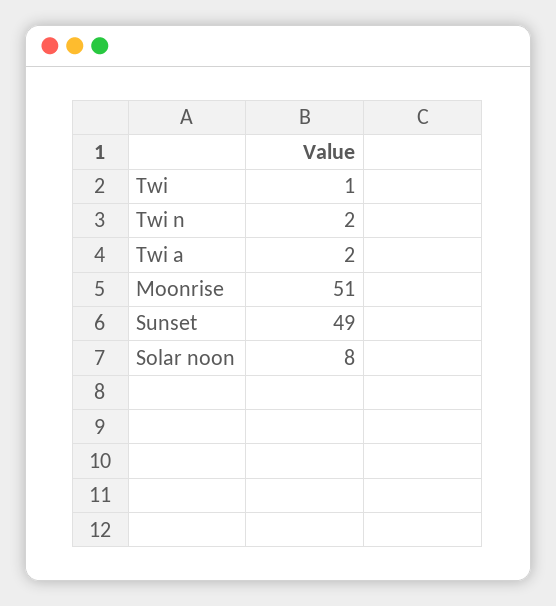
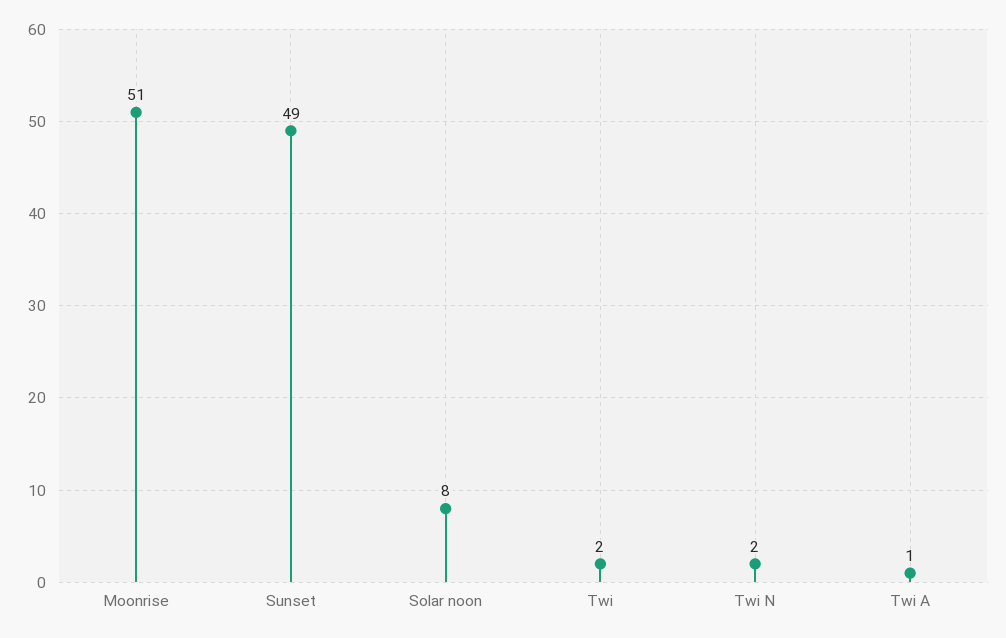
Twi: 1 -> 2
Twi a: 2 -> 1

